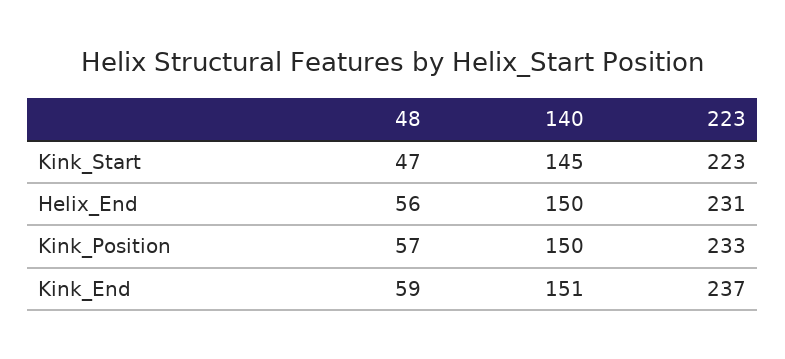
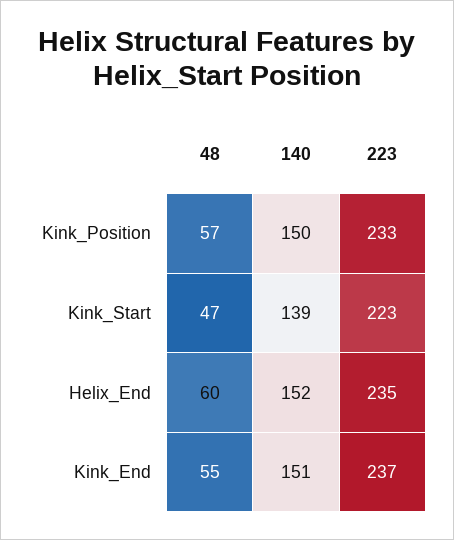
140, Kink_Start: 145 -> 139
48, Helix_End: 56 -> 60
140, Helix_End: 150 -> 152
223, Helix_End: 231 -> 235
48, Kink_End: 59 -> 55

